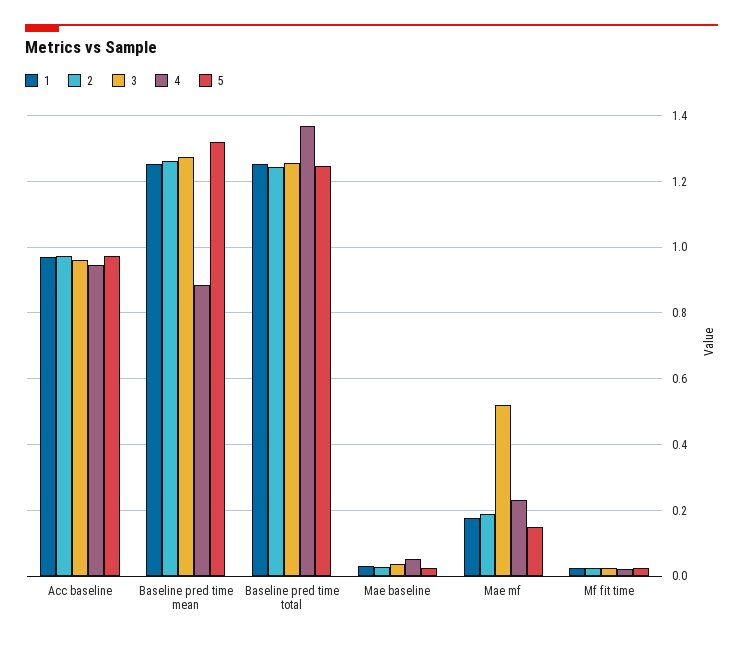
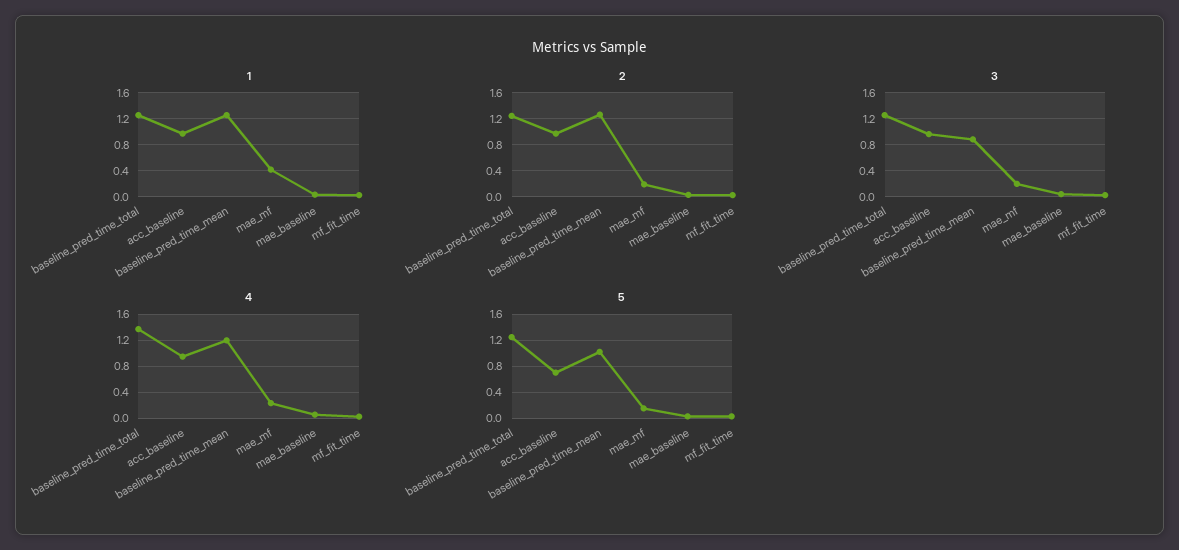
5, Acc baseline: 0.98 -> 0.7
3, Baseline pred time mean: 1.28 -> 0.9
4, Baseline pred time mean: 0.88 -> 1.2
5, Baseline pred time mean: 1.32 -> 1
1, Mae mf: 0.18 -> 0.4
3, Mae mf: 0.52 -> 0.2

